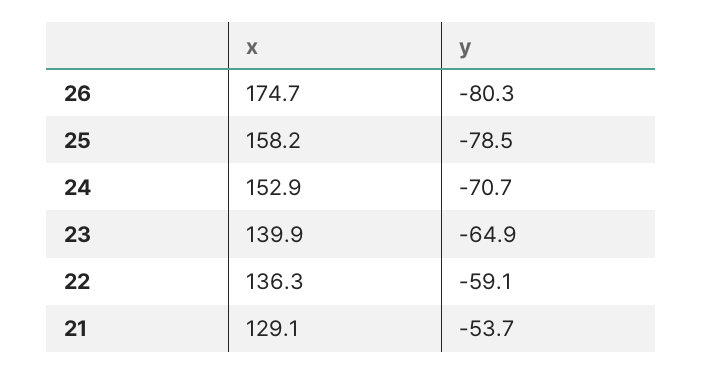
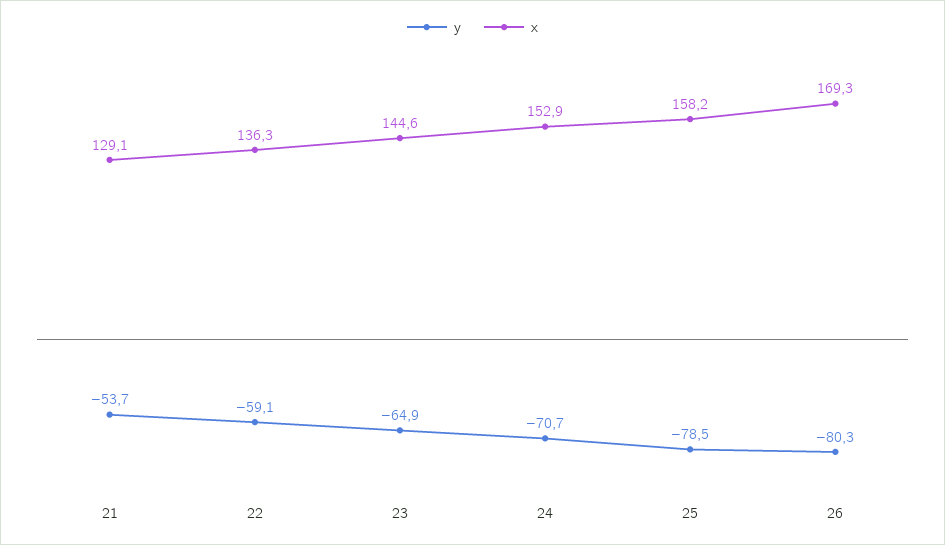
x, 26: 174.7 -> 169.3
x, 23: 139.9 -> 144.6

